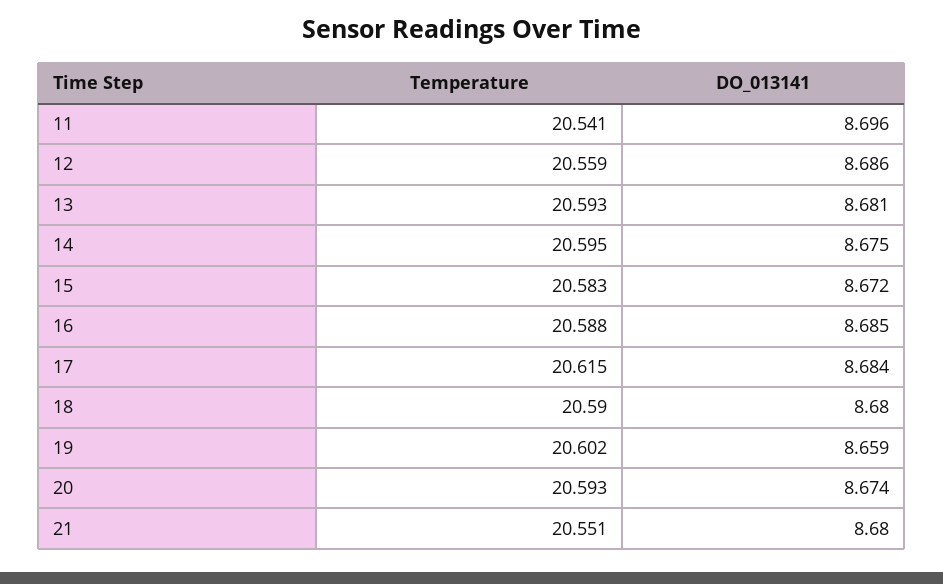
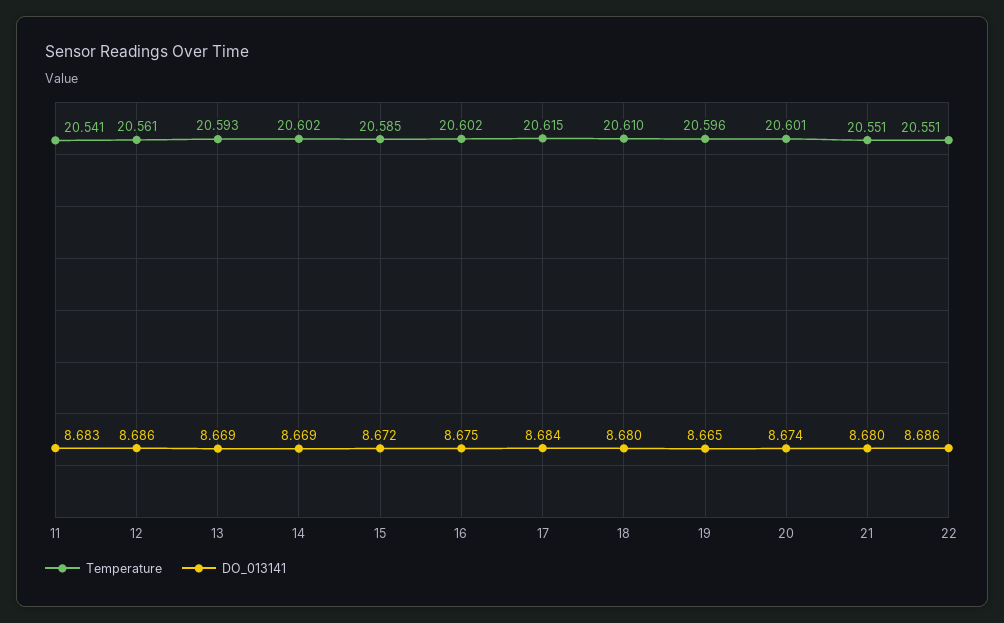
DO_013141, 11: 8.696 -> 8.683
Temperature, 12: 20.559 -> 20.561
DO_013141, 13: 8.681 -> 8.669
Temperature, 14: 20.595 -> 20.602
DO_013141, 14: 8.675 -> 8.669
Temperature, 15: 20.583 -> 20.585
Temperature, 16: 20.588 -> 20.602
DO_013141, 16: 8.685 -> 8.675
Temperature, 18: 20.59 -> 20.61
Temperature, 19: 20.602 -> 20.596
DO_013141, 19: 8.659 -> 8.665
Temperature, 20: 20.593 -> 20.601
Temperature, 22: none -> 20.551
DO_013141, 22: none -> 8.686

